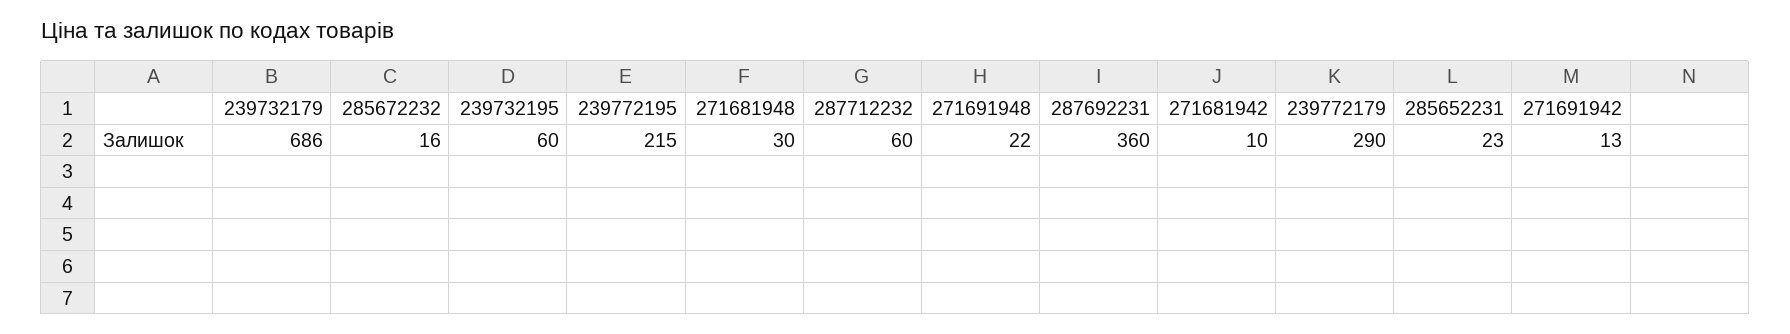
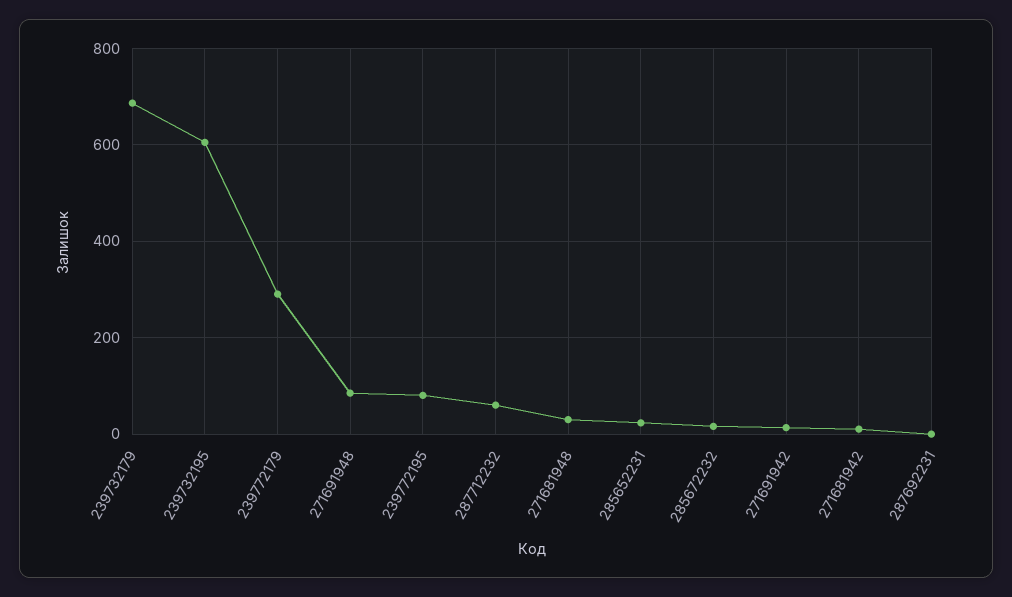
239732195: 60 -> 600
239772195: 215 -> 80
271691948: 22 -> 80
287692231: 360 -> 0

